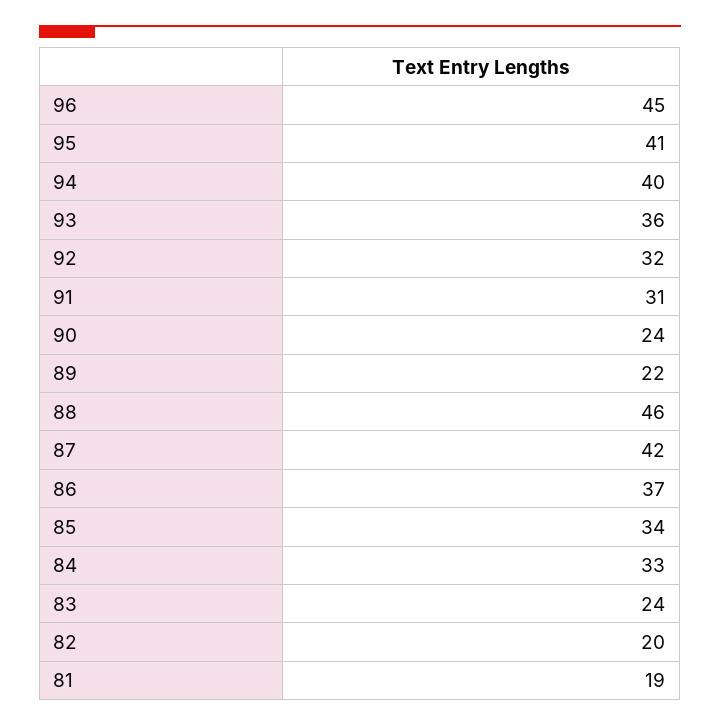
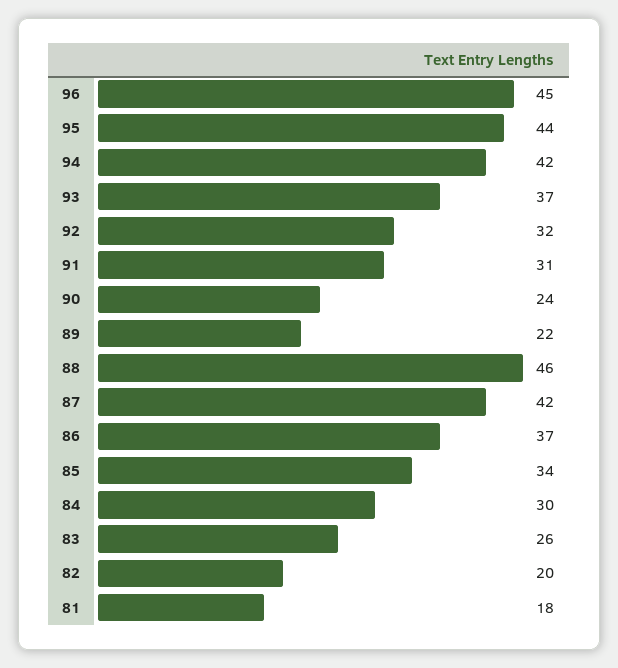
95: 41 -> 44
94: 40 -> 42
93: 36 -> 37
84: 33 -> 30
83: 24 -> 26
81: 19 -> 18

